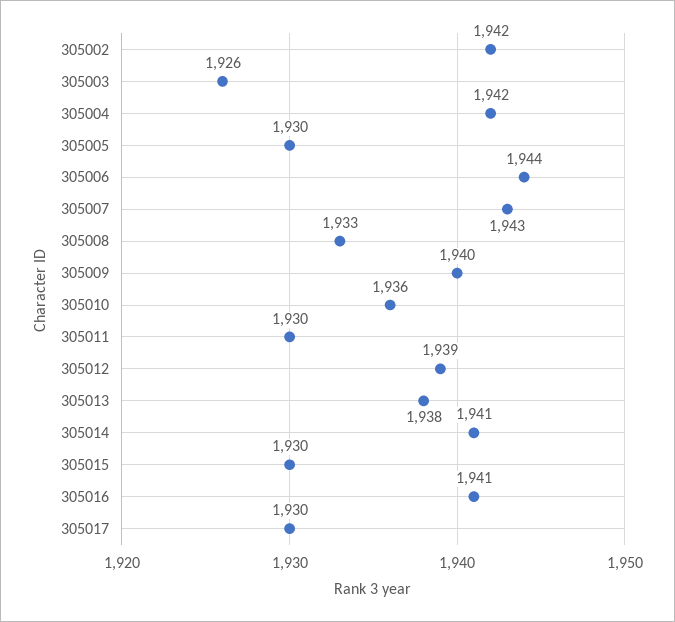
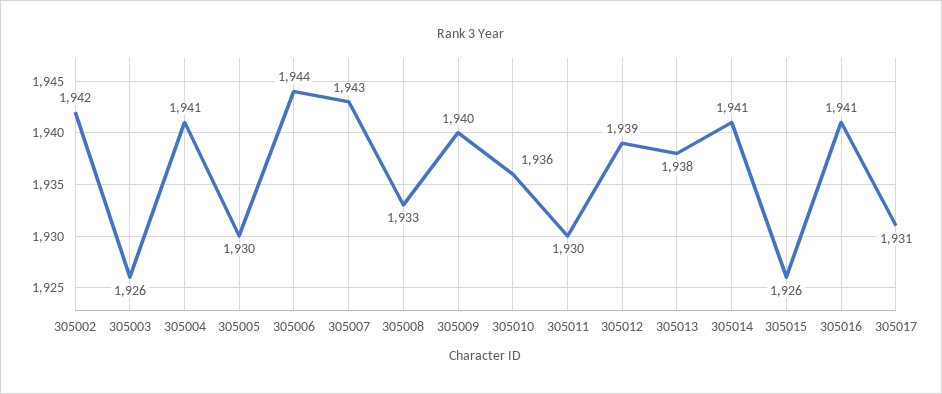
305004: 1942 -> 1941
305015: 1930 -> 1926
305017: 1930 -> 1931

